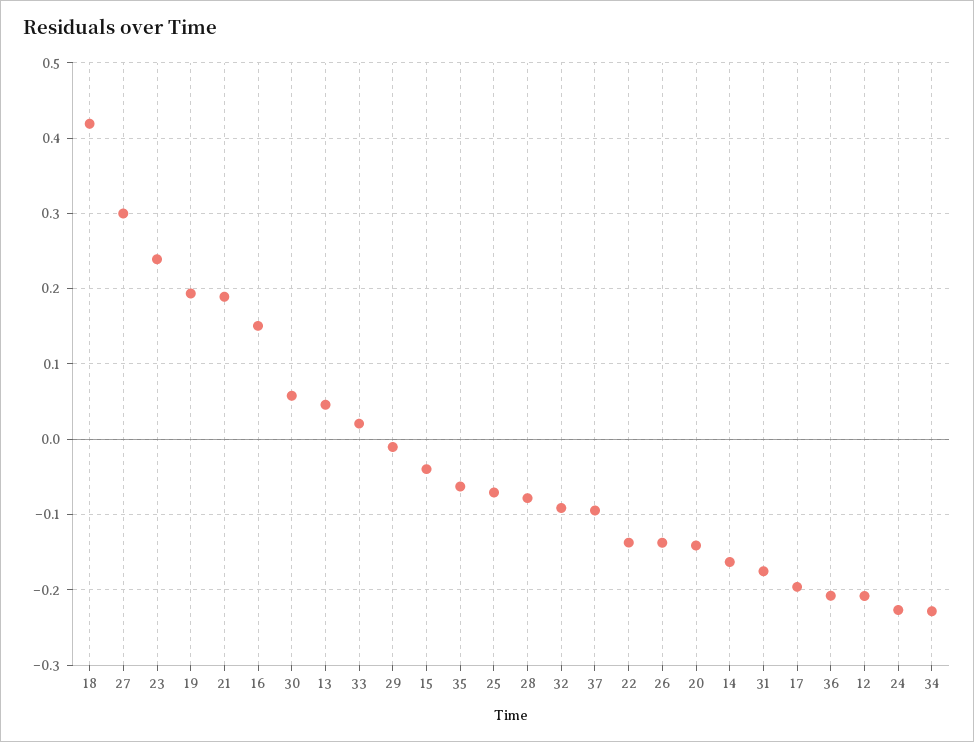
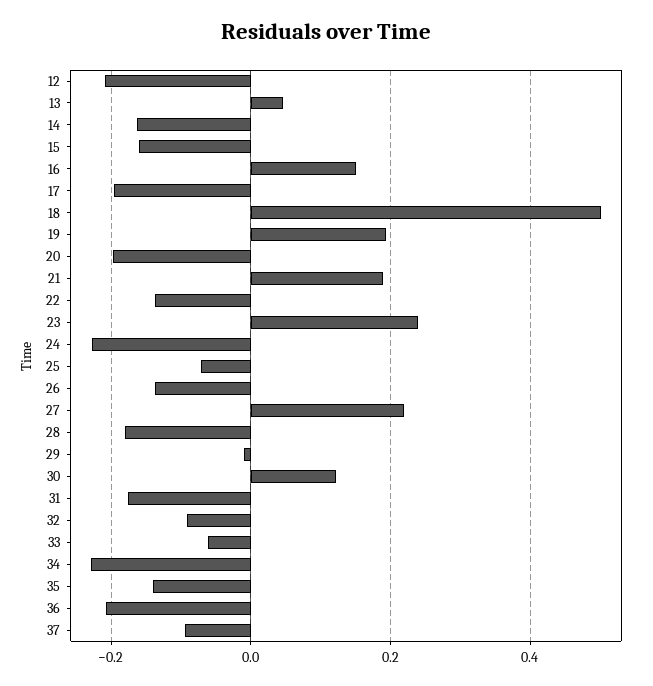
18: 0.42 -> 0.5
27: 0.3 -> 0.22
30: 0.06 -> 0.12
33: 0.02 -> -0.06
15: -0.04 -> -0.16
35: -0.06 -> -0.14
28: -0.08 -> -0.18
20: -0.14 -> -0.2

